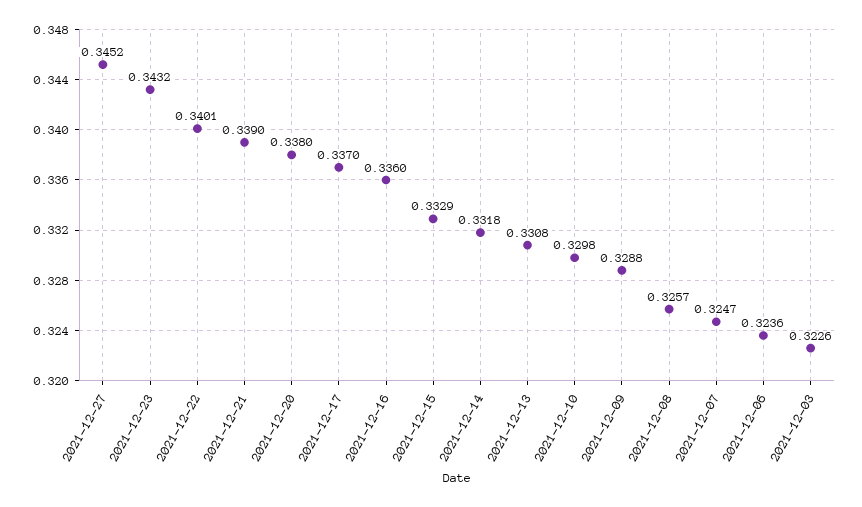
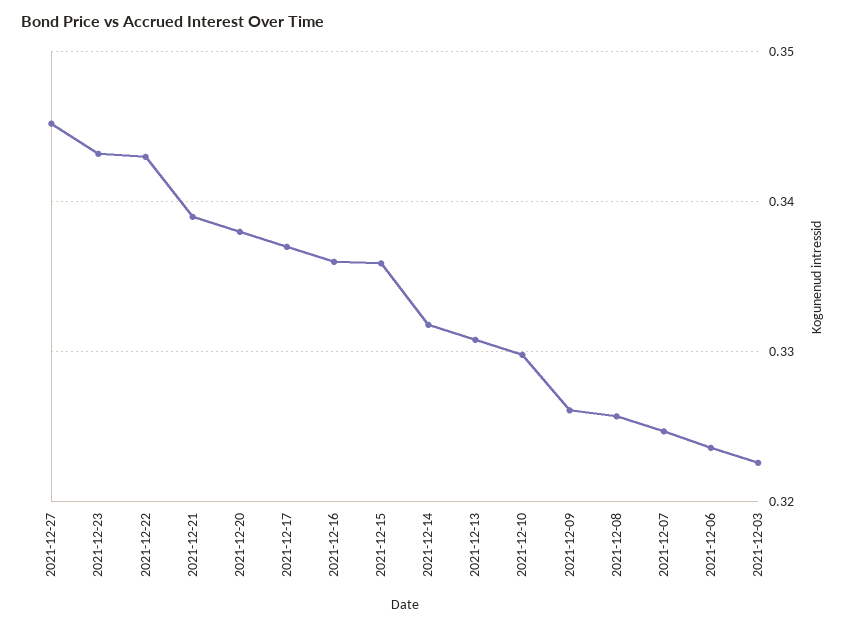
2021-12-22: 0.3401 -> 0.343
2021-12-15: 0.3329 -> 0.336
2021-12-09: 0.3288 -> 0.326

